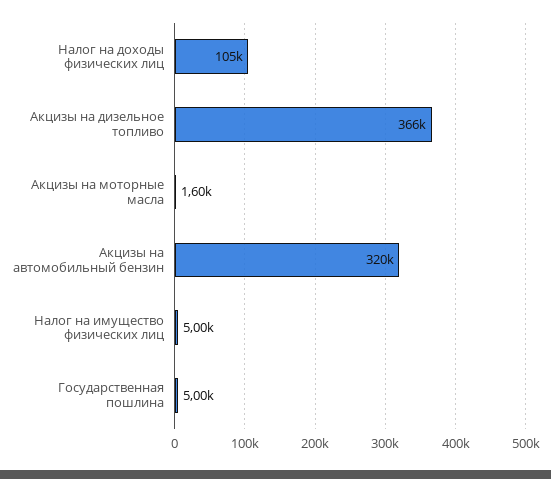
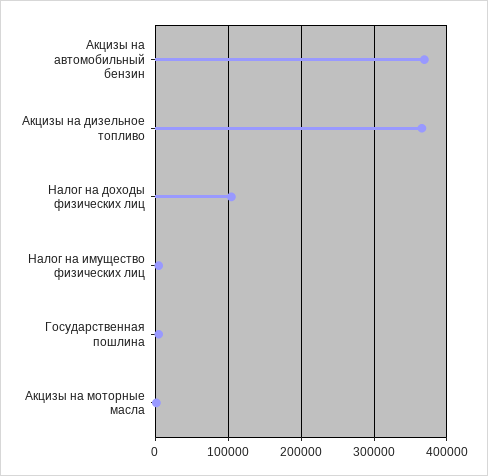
Акцизы на автомобильный бензин: 320000 -> 370000

